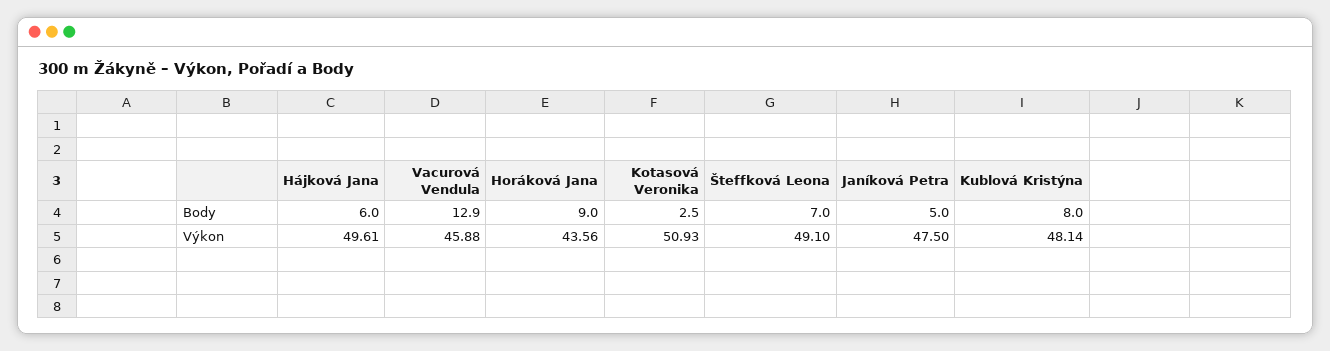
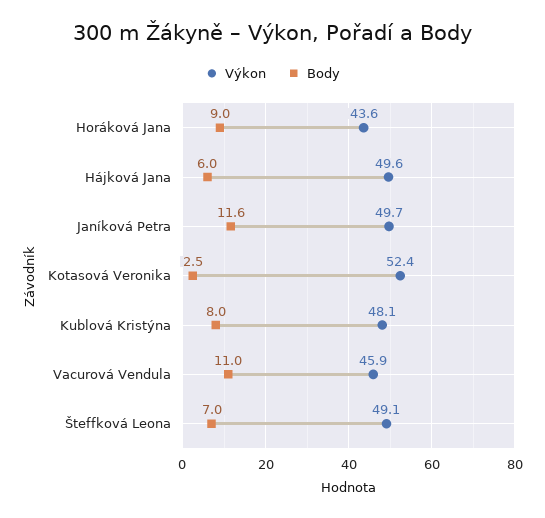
Body, Vacurová Vendula: 12.9 -> 11
Body, Janíková Petra: 5 -> 11.6
Výkon, Kotasová Veronika: 50.93 -> 52.4
Výkon, Janíková Petra: 47.5 -> 49.7

